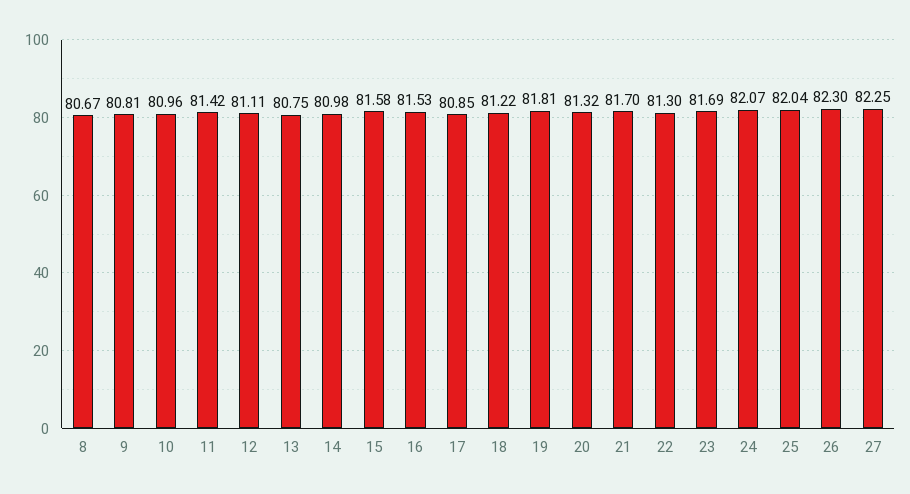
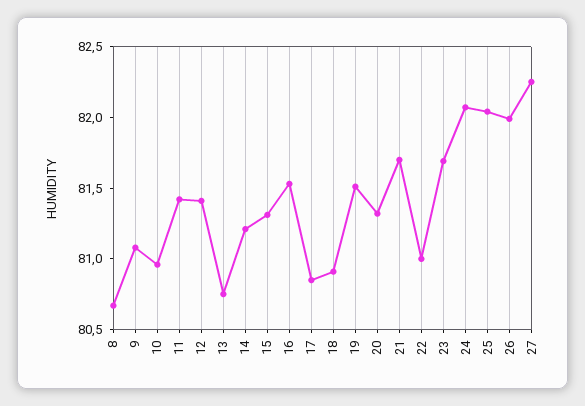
9: 80.81 -> 81.1
12: 81.11 -> 81.4
14: 80.98 -> 81.2
15: 81.58 -> 81.3
18: 81.22 -> 80.9
19: 81.81 -> 81.5
22: 81.3 -> 81
26: 82.3 -> 82

